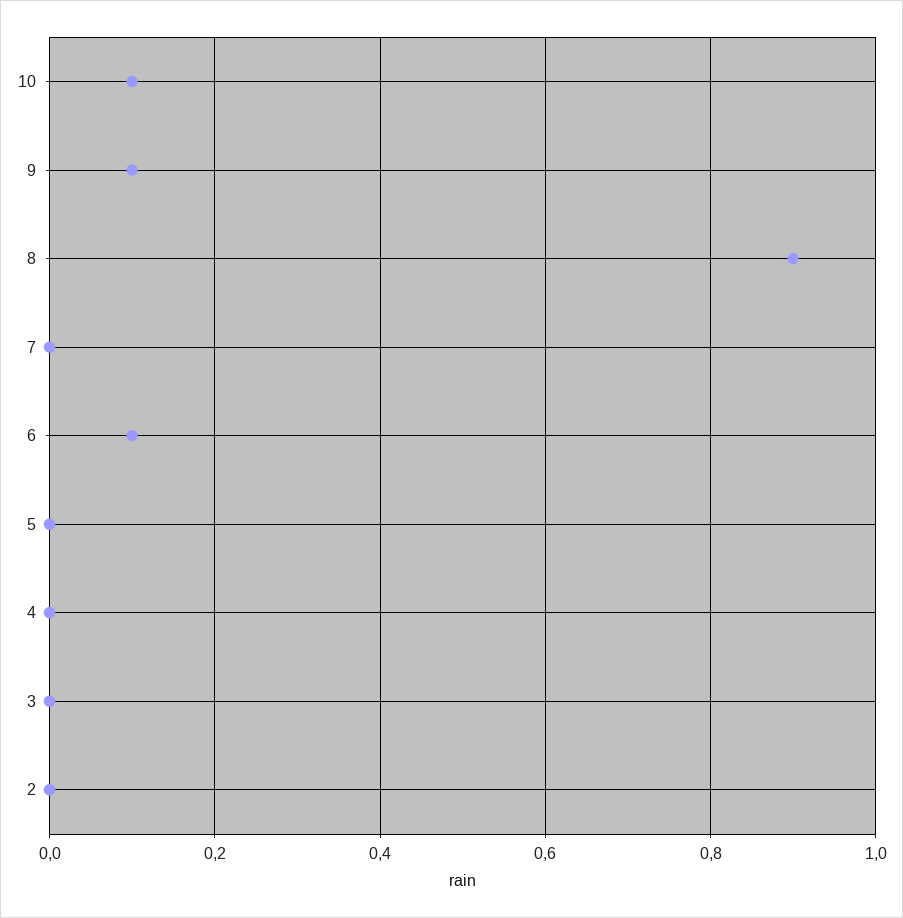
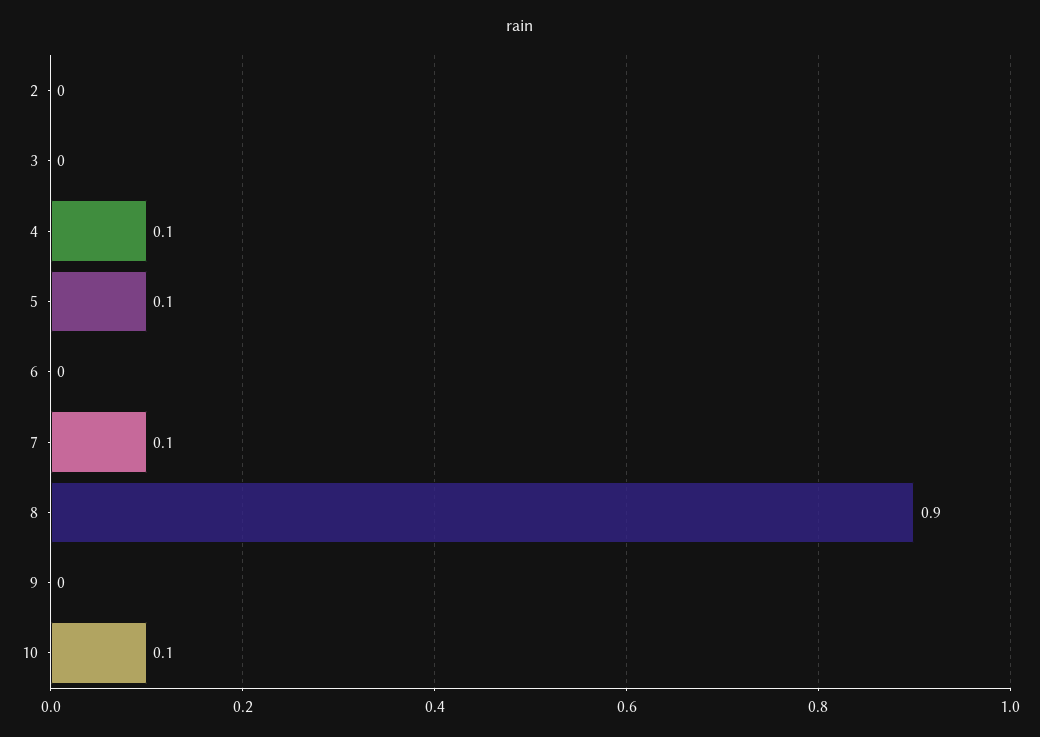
9: 0.1 -> 0
7: 0 -> 0.1
6: 0.1 -> 0
5: 0 -> 0.1
4: 0 -> 0.1

